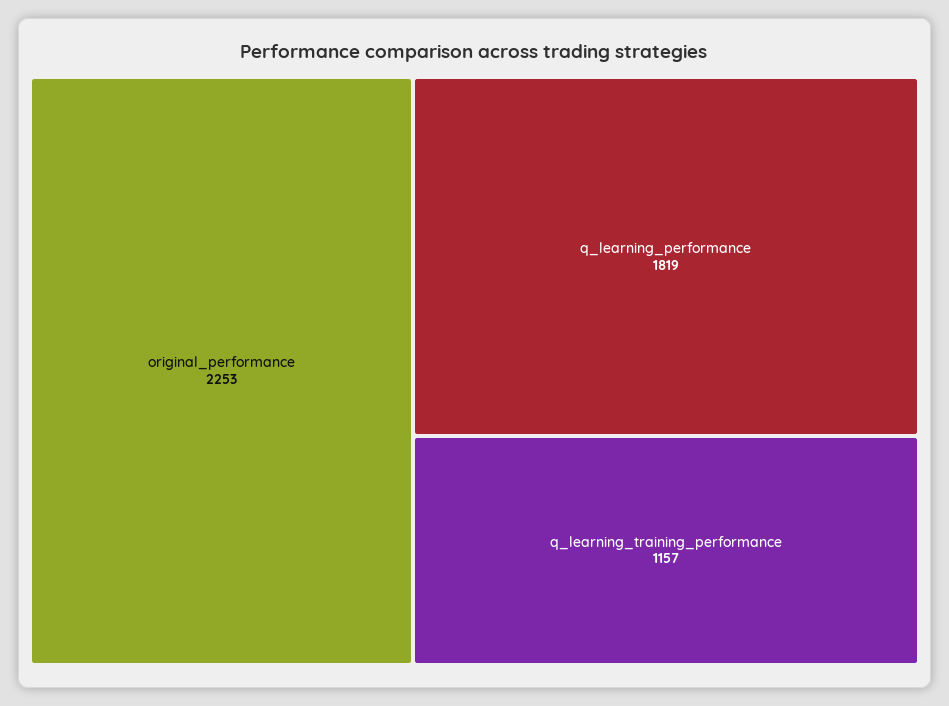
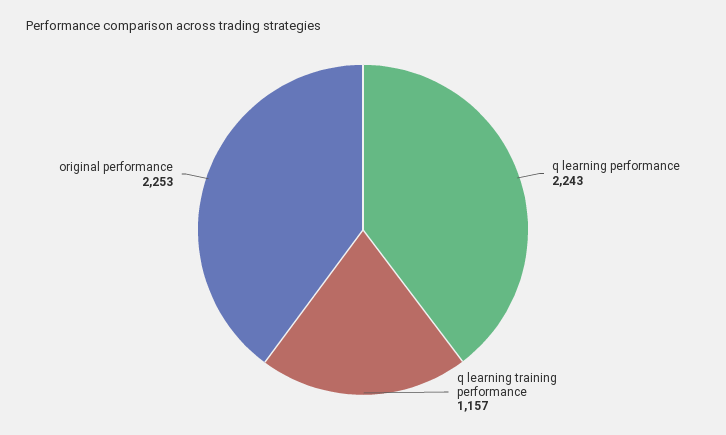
q_learning_performance: 1819 -> 2243

